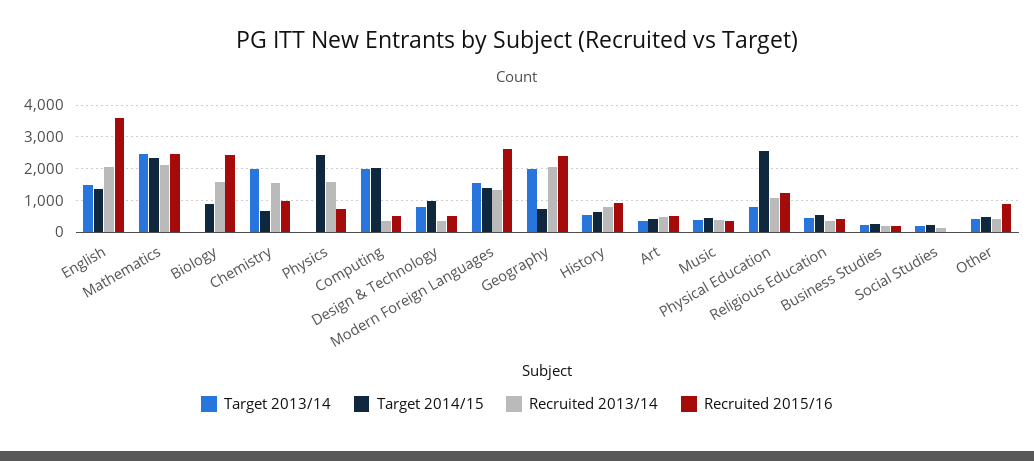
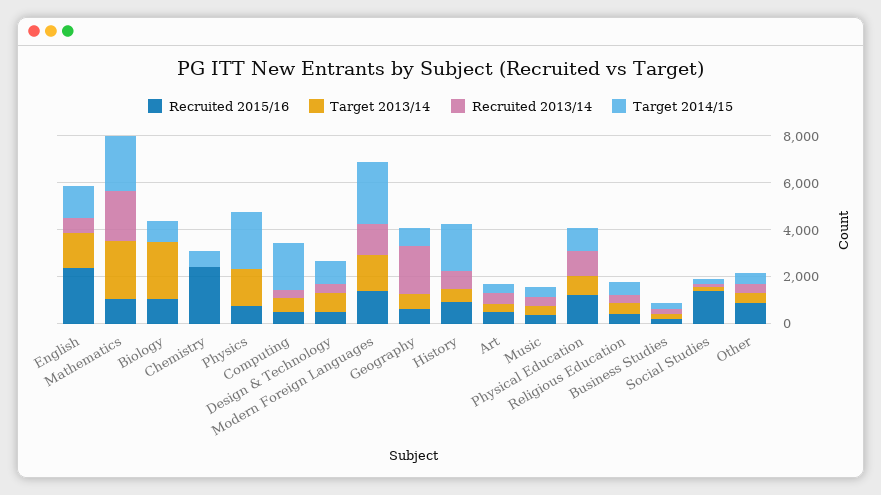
Recruited 2013/14, English: 2000 -> 500
Recruited 2015/16, English: 3600 -> 2500
Recruited 2015/16, Mathematics: 2400 -> 1000
Target 2013/14, Biology: 0 -> 2500
Recruited 2013/14, Biology: 1600 -> 0
Recruited 2015/16, Biology: 2400 -> 1000
Target 2013/14, Chemistry: 2000 -> 0
Recruited 2013/14, Chemistry: 1600 -> 0
Recruited 2015/16, Chemistry: 1000 -> 2500
Target 2013/14, Physics: 0 -> 1500
Recruited 2013/14, Physics: 1600 -> 0
Target 2013/14, Computing: 2000 -> 500
Target 2014/15, Modern Foreign Languages: 1400 -> 2500
Recruited 2015/16, Modern Foreign Languages: 2600 -> 1500
Target 2013/14, Geography: 2000 -> 500
Recruited 2015/16, Geography: 2400 -> 500
Target 2014/15, History: 600 -> 2000
Target 2014/15, Physical Education: 2600 -> 1000
Recruited 2015/16, Social Studies: 0 -> 1500

